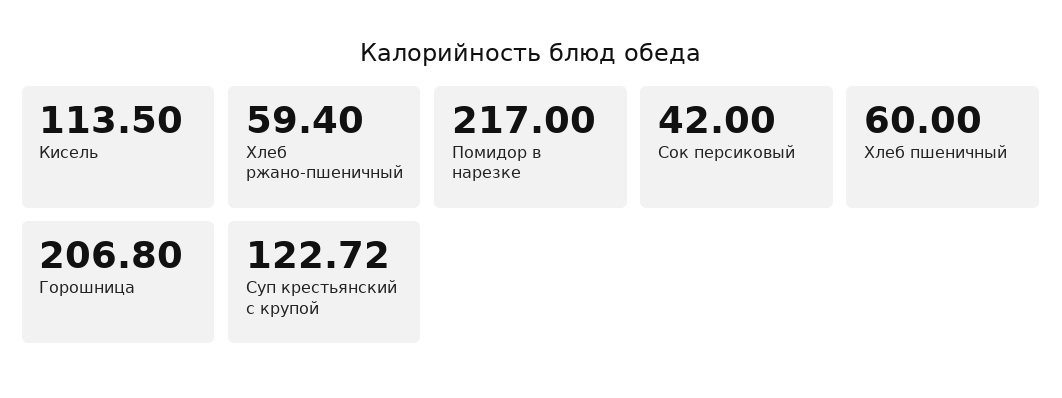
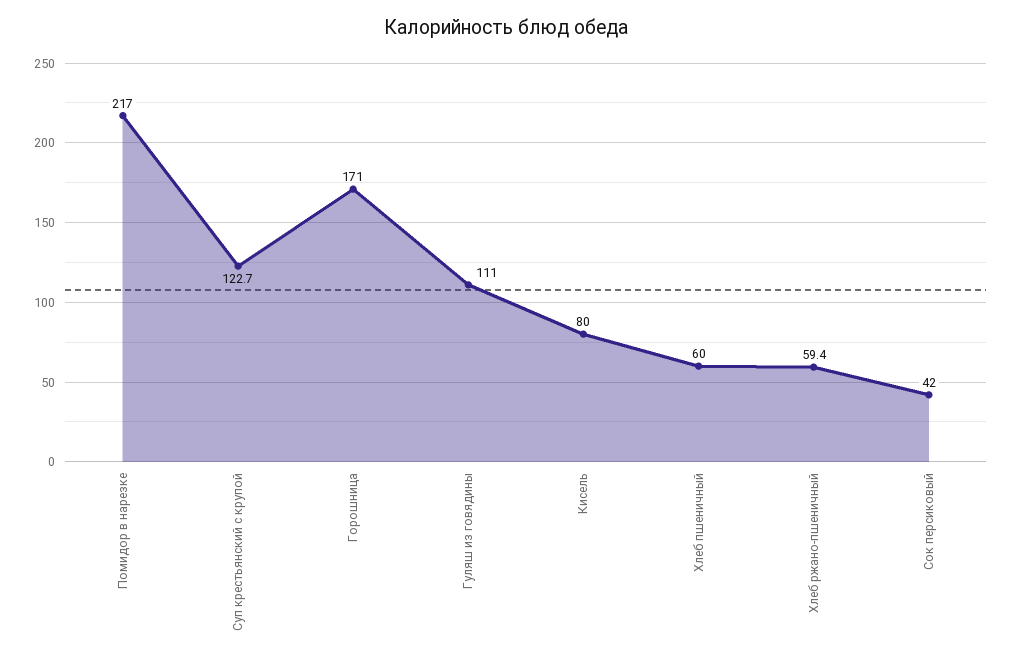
Кисель: 113.5 -> 80
Горошница: 206.8 -> 171
Гуляш из говядины: none -> 111

